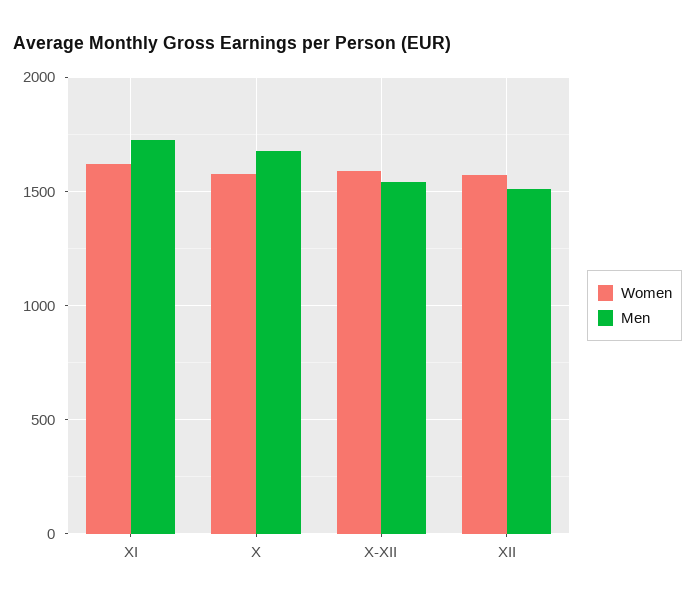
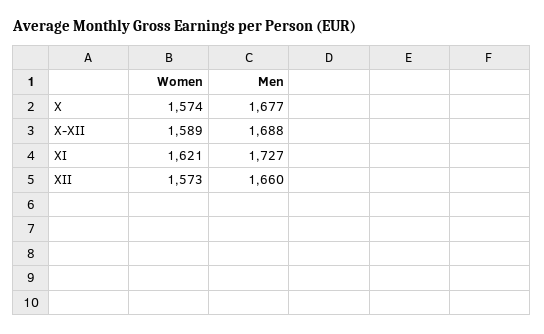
Men, X-XII: 1550 -> 1688
Men, XII: 1500 -> 1660

